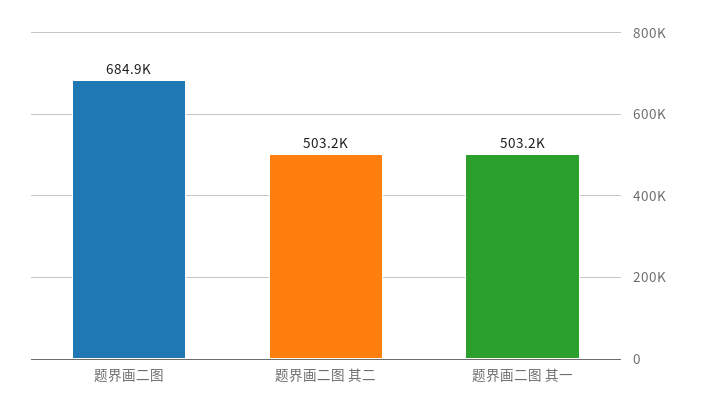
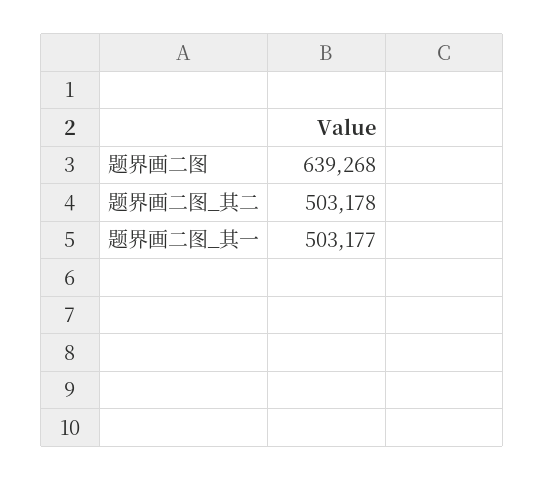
题界画二图: 684900 -> 639268

